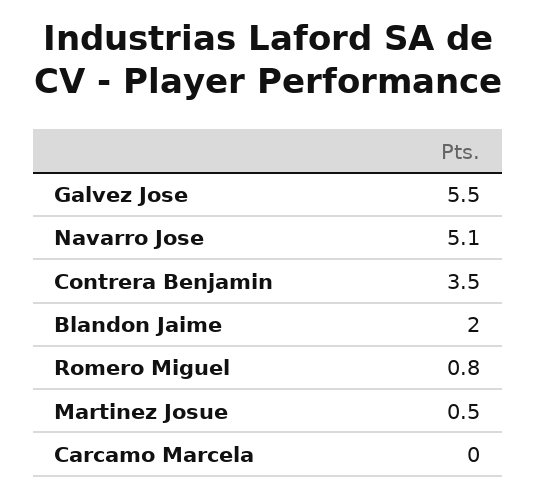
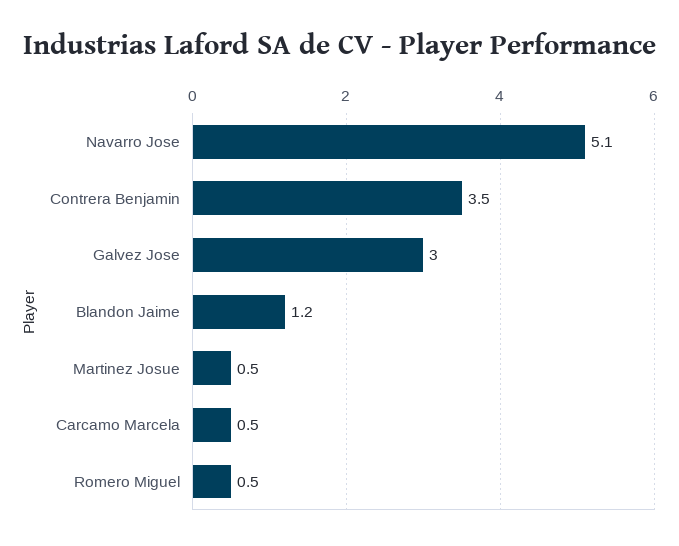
Galvez Jose: 5.5 -> 3
Blandon Jaime: 2 -> 1.2
Romero Miguel: 0.8 -> 0.5
Carcamo Marcela: 0 -> 0.5

